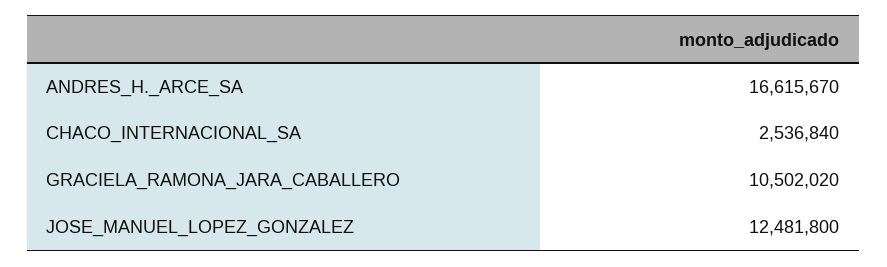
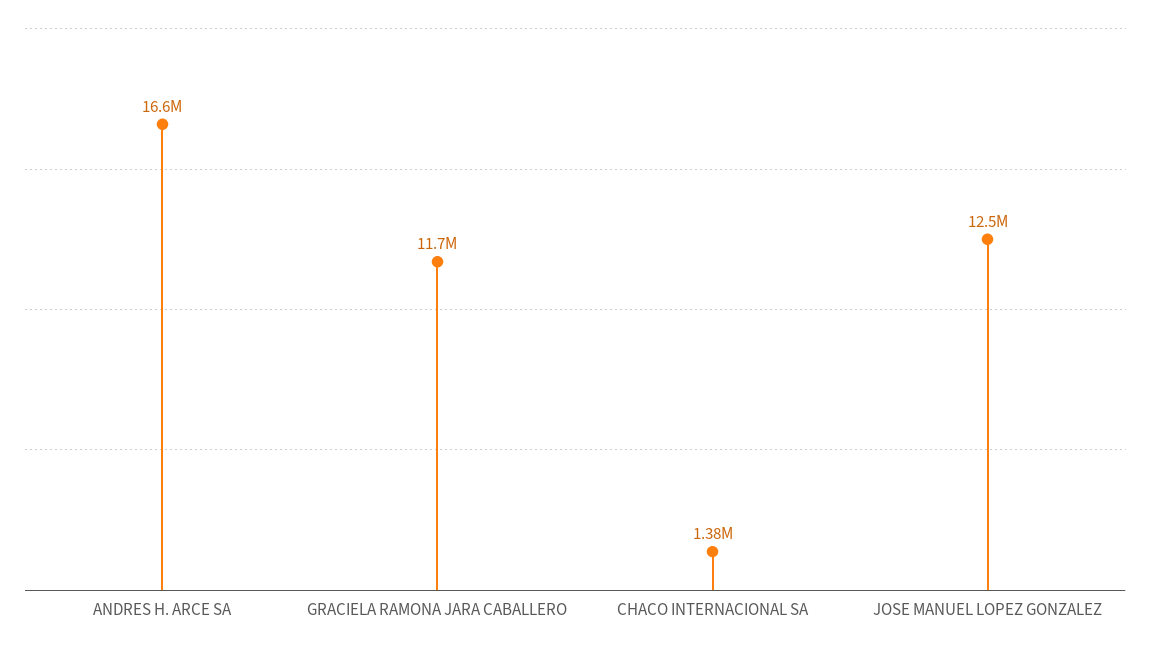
CHACO_INTERNACIONAL_SA: 2536840 -> 1380000
GRACIELA_RAMONA_JARA_CABALLERO: 10502020 -> 11700000

